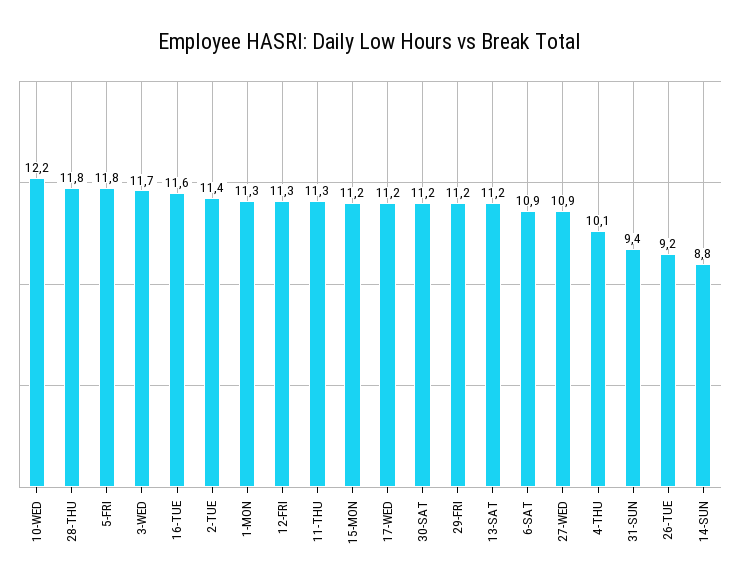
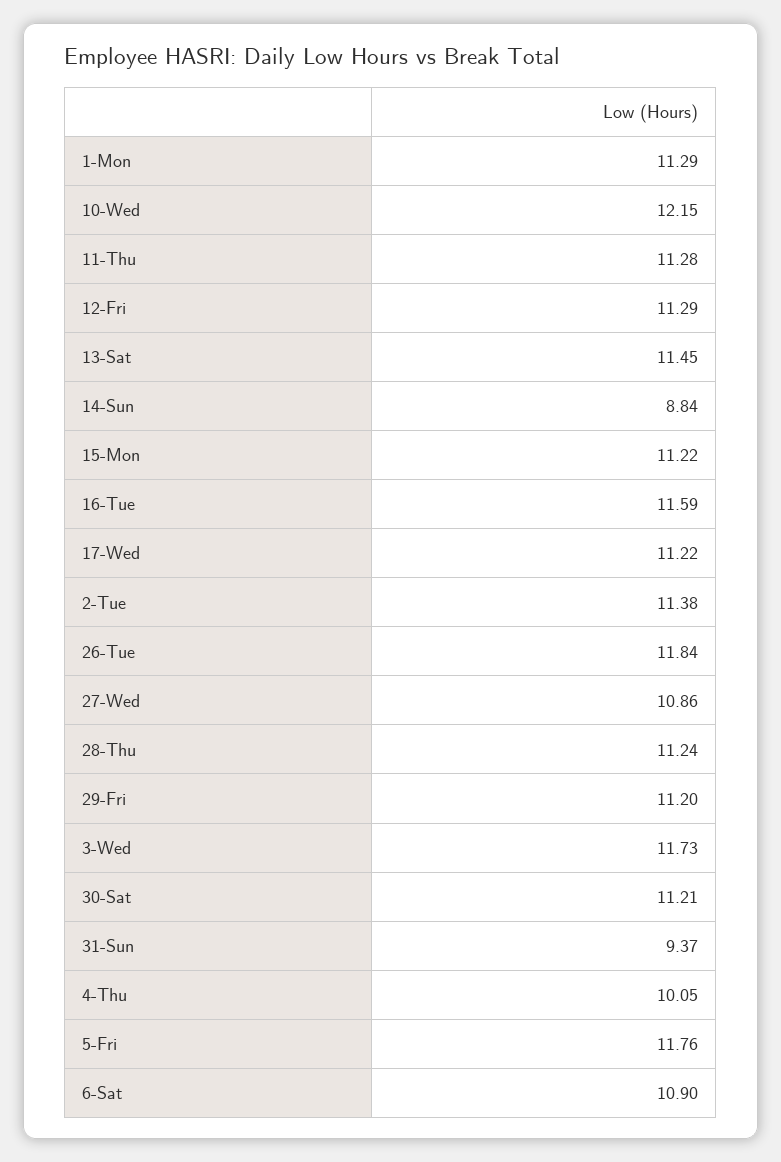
28-THU: 11.8 -> 11.24
13-SAT: 11.2 -> 11.45
26-TUE: 9.2 -> 11.84

